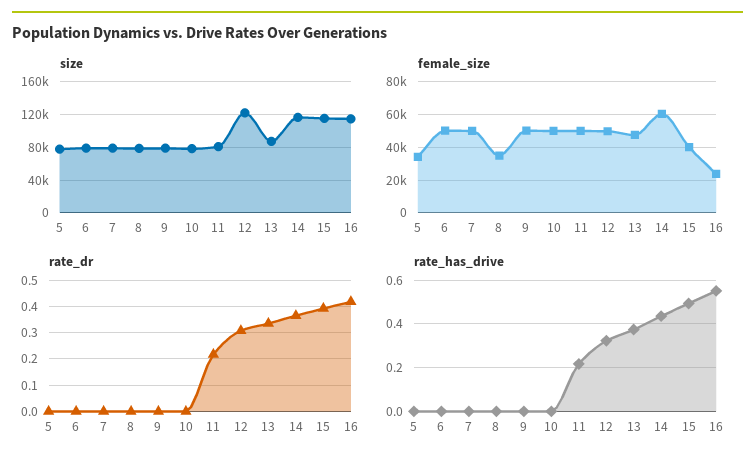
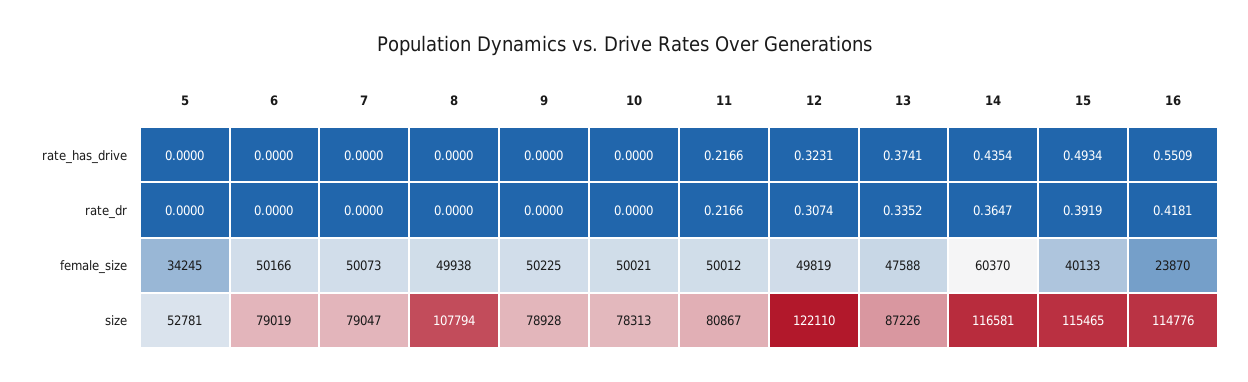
size, 5: 80000 -> 52781
size, 8: 80000 -> 107794
female_size, 8: 35000 -> 49938

